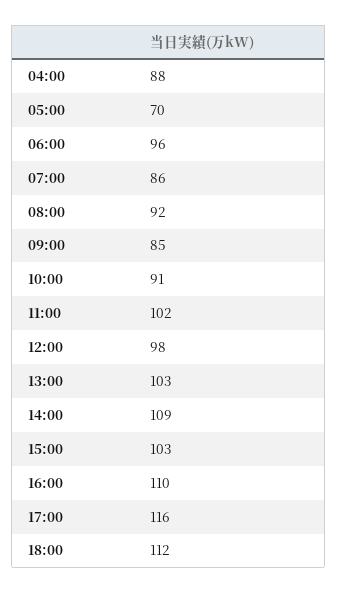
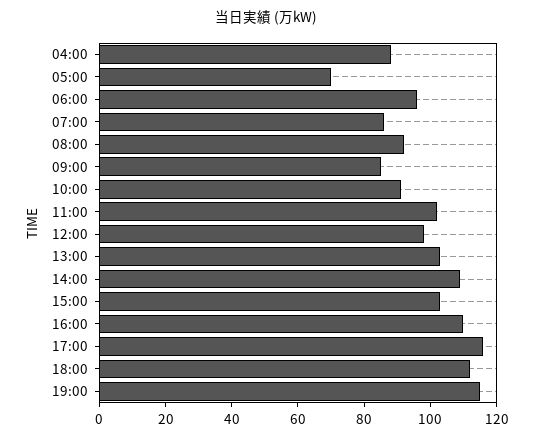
19:00: none -> 115

